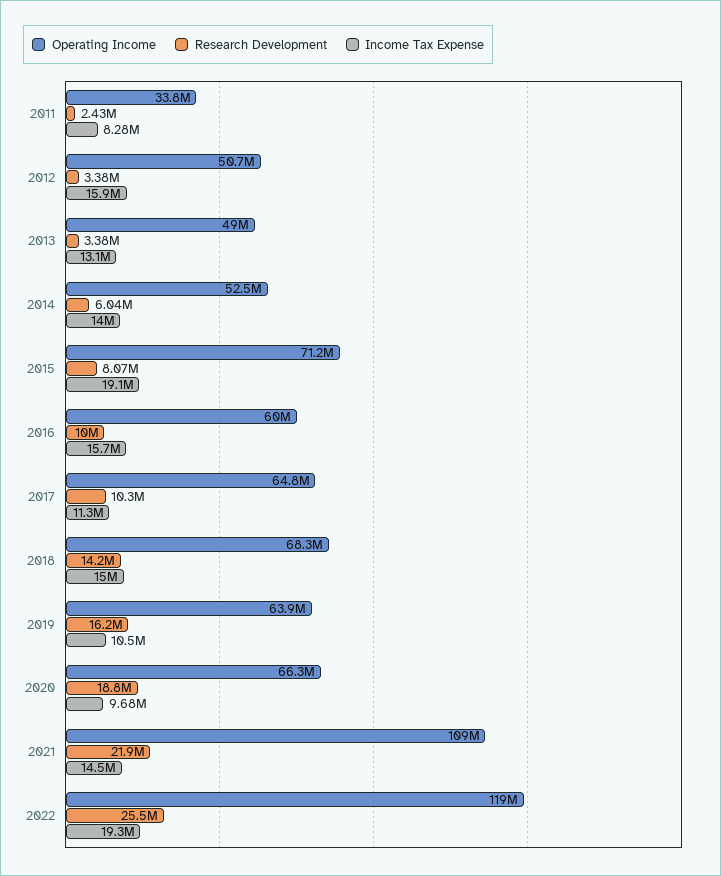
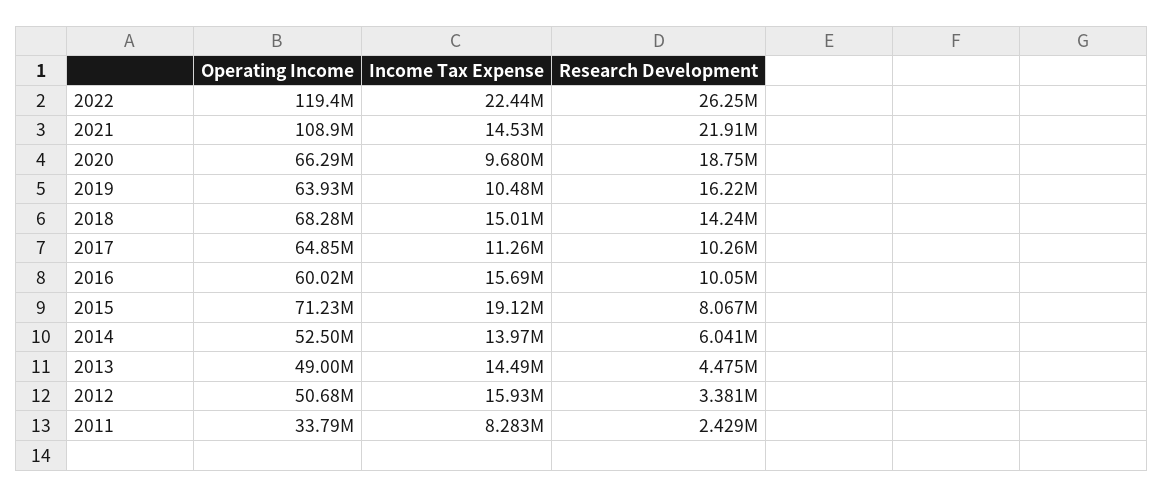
Research Development, 2013: 3380000 -> 4475000
Income Tax Expense, 2013: 13100000 -> 14490000
Research Development, 2022: 25500000 -> 26250000
Income Tax Expense, 2022: 19300000 -> 22440000

